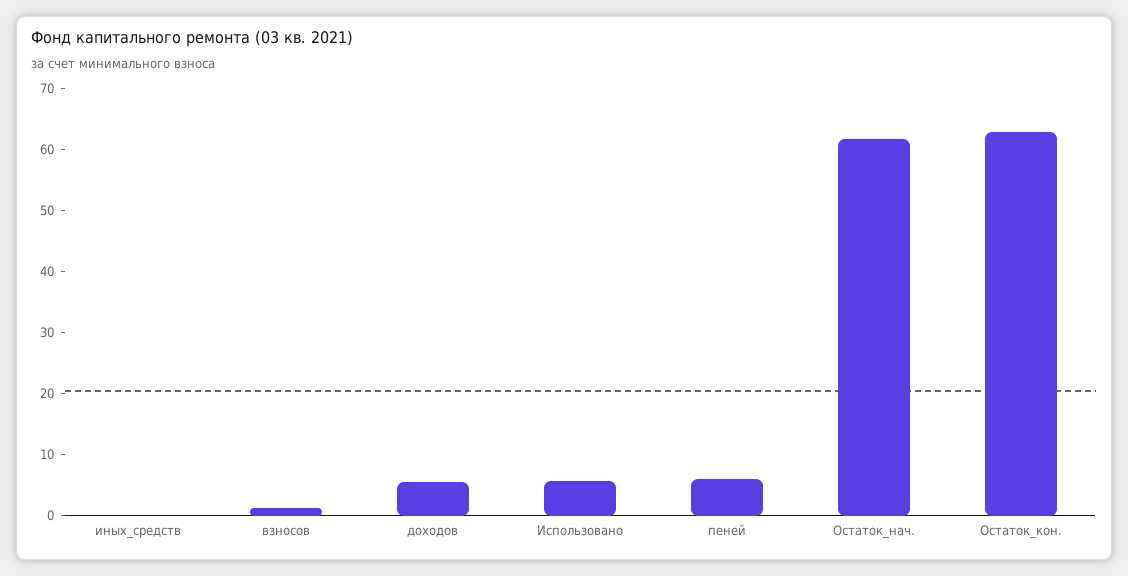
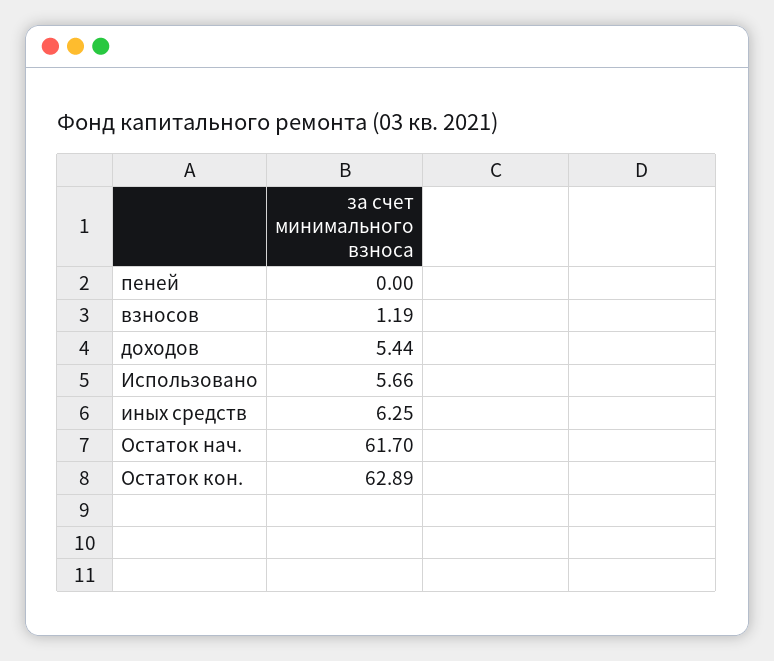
иных_средств: 0 -> 6.25
пеней: 6 -> 0

